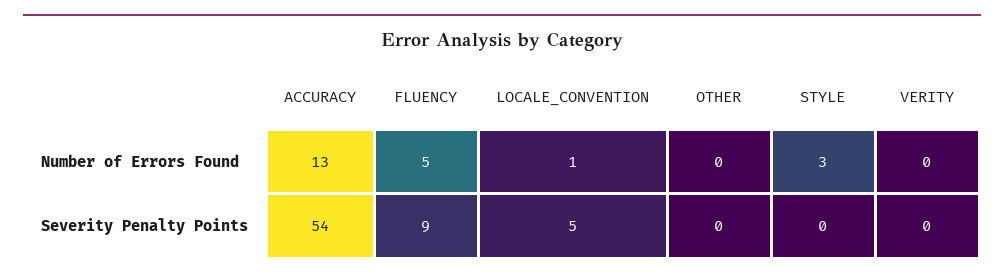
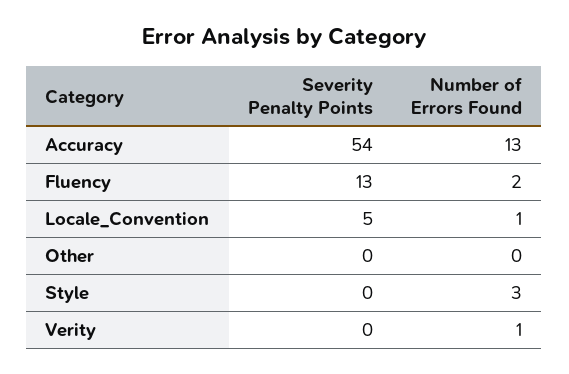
FLUENCY, Number of Errors Found: 5 -> 2
VERITY, Number of Errors Found: 0 -> 1
FLUENCY, Severity Penalty Points: 9 -> 13

